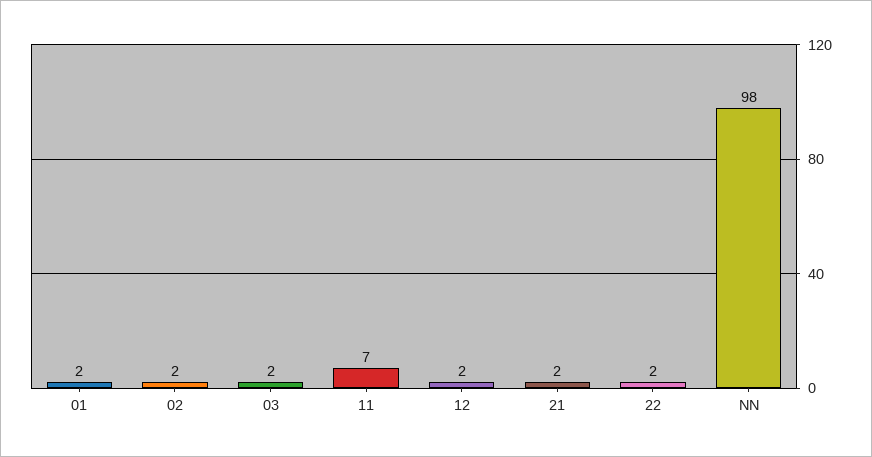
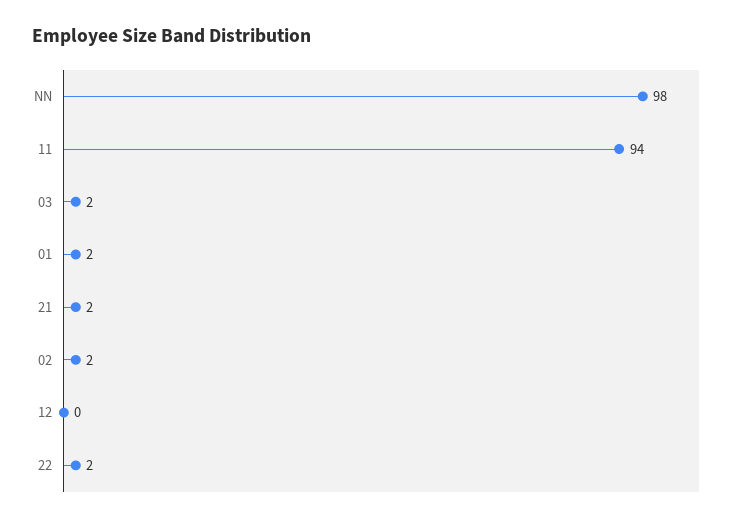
11: 7 -> 94
12: 2 -> 0

